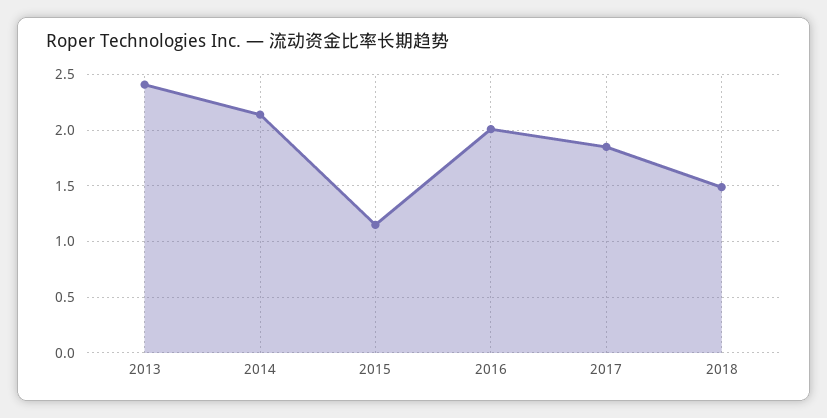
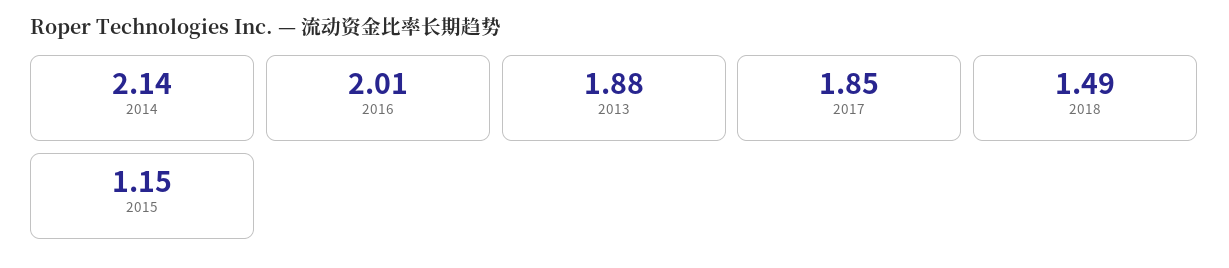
2013: 2.4 -> 1.88

